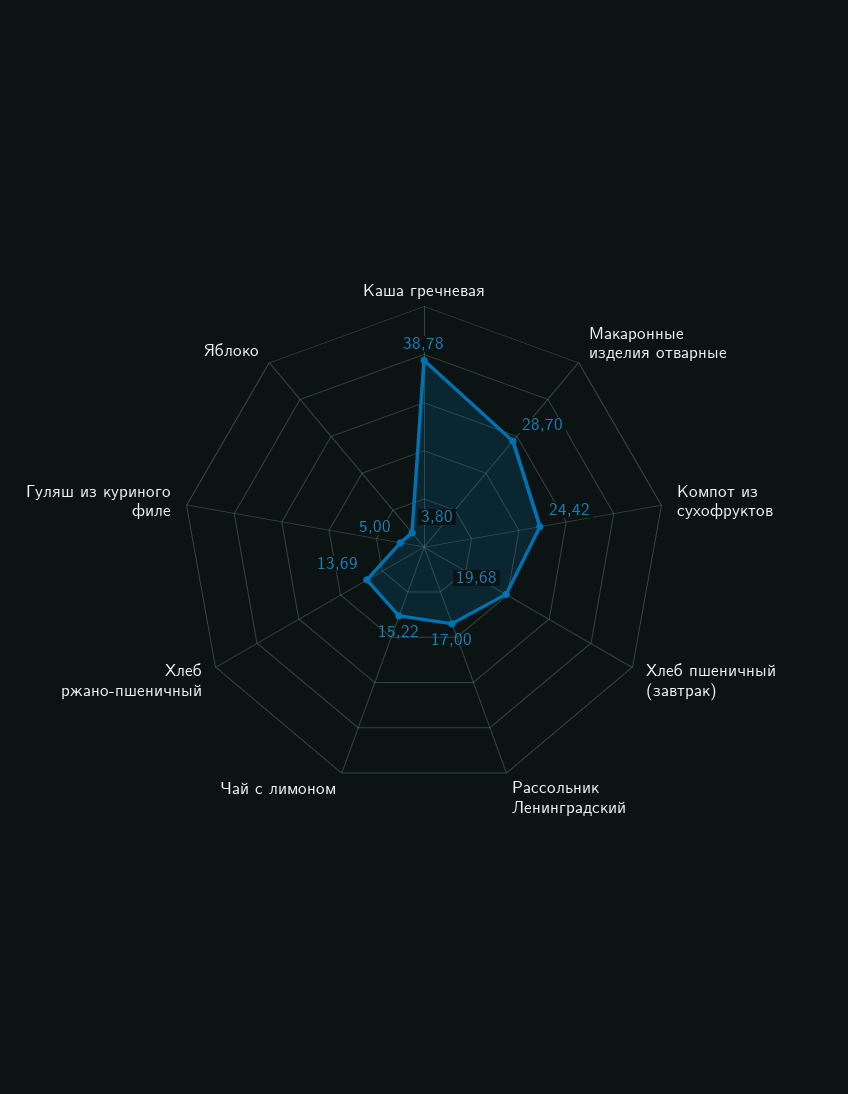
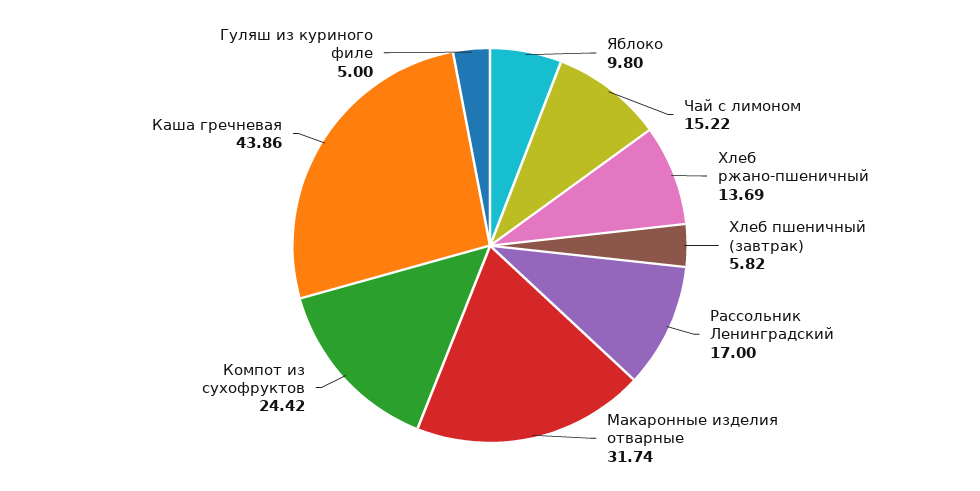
Каша гречневая: 38.78 -> 43.86
Макаронные изделия отварные: 28.7 -> 31.74
Хлеб пшеничный (завтрак): 19.68 -> 5.82
Яблоко: 3.8 -> 9.8

